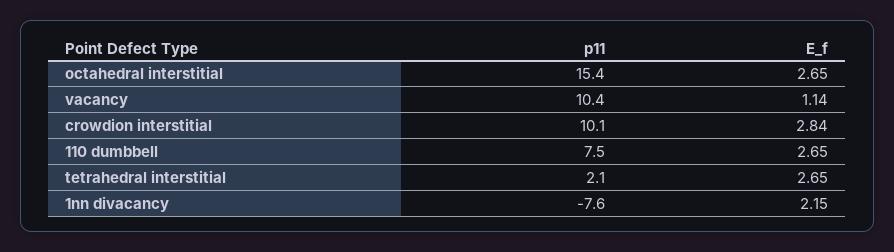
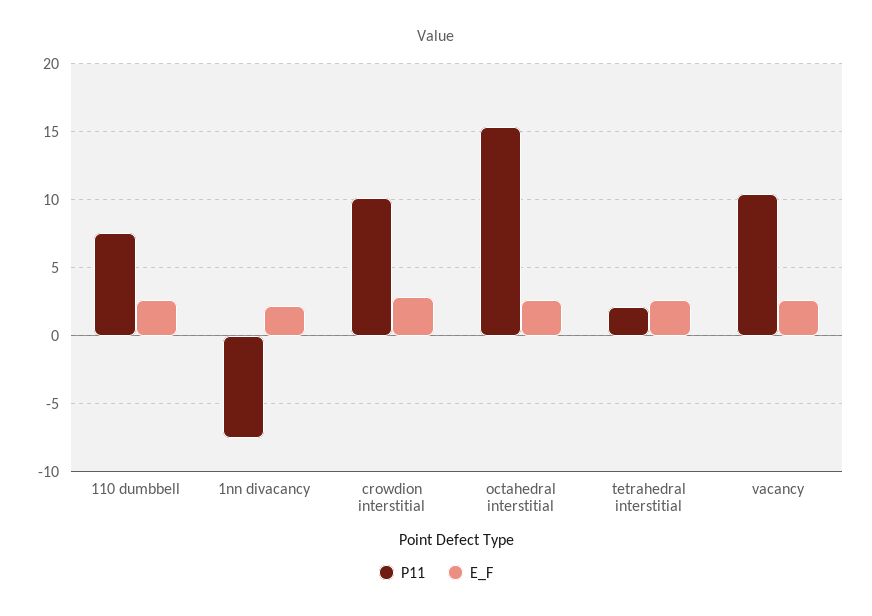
E_f, vacancy: 1.14 -> 2.5

